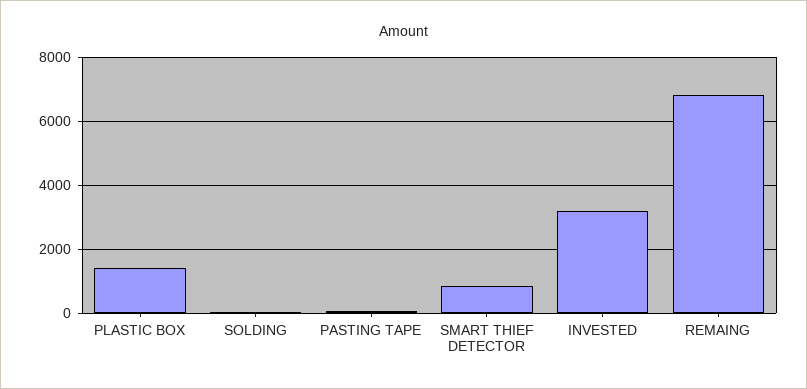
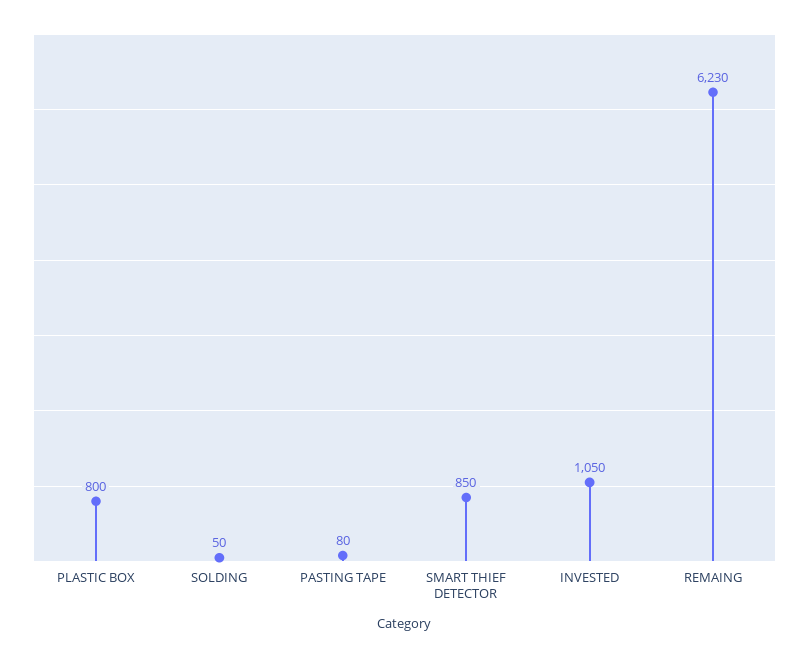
PLASTIC BOX: 1400 -> 800
INVESTED: 3200 -> 1050
REMAING: 6800 -> 6230

